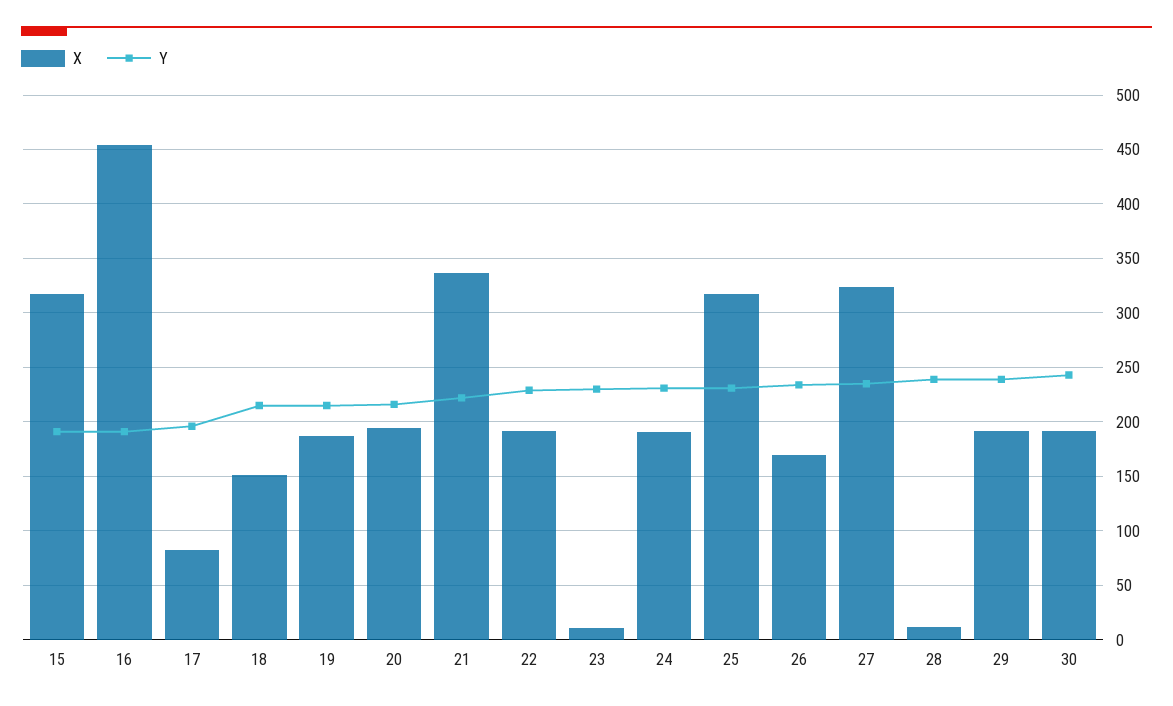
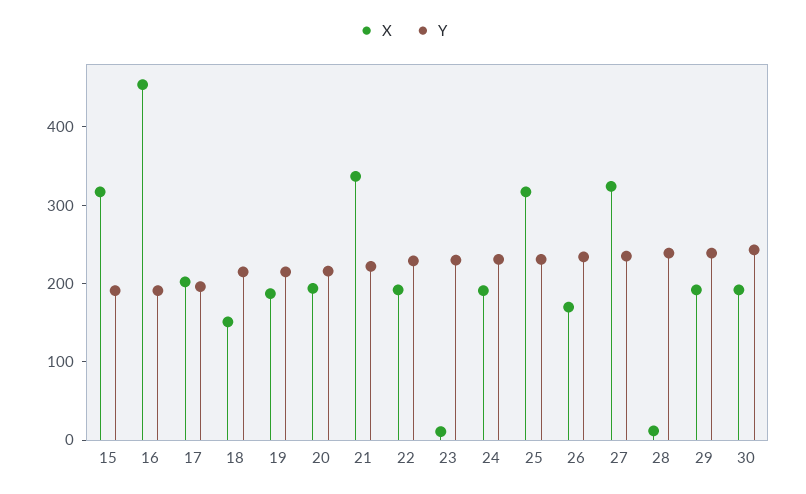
X, 17: 80 -> 200

